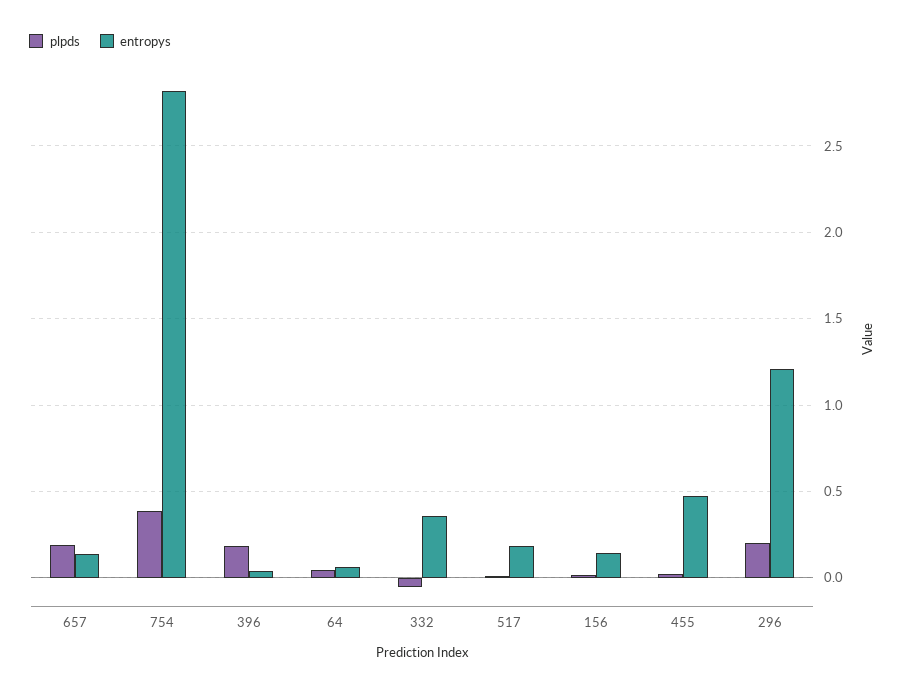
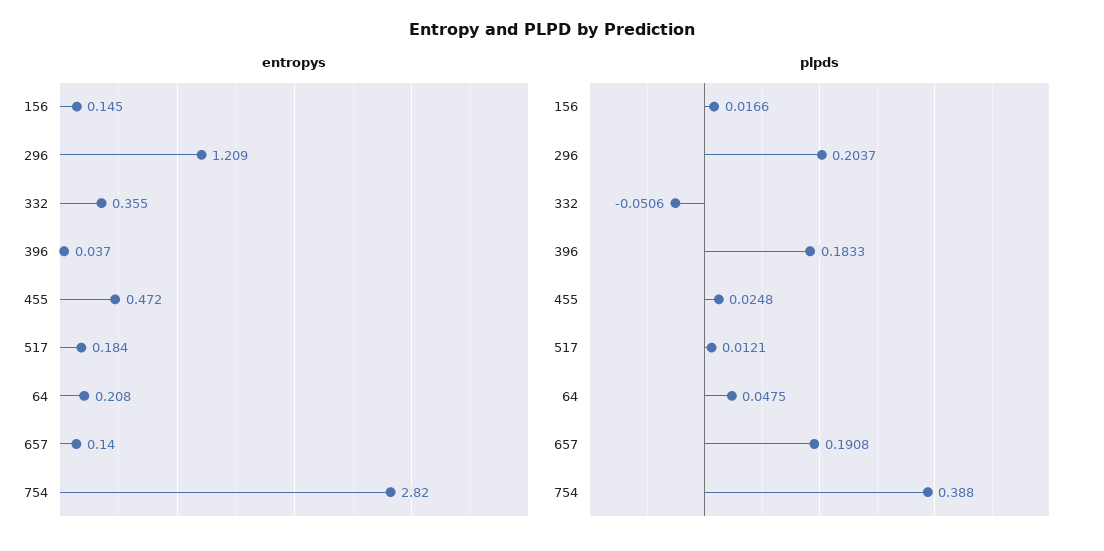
entropys, 64: 0.05 -> 0.208

